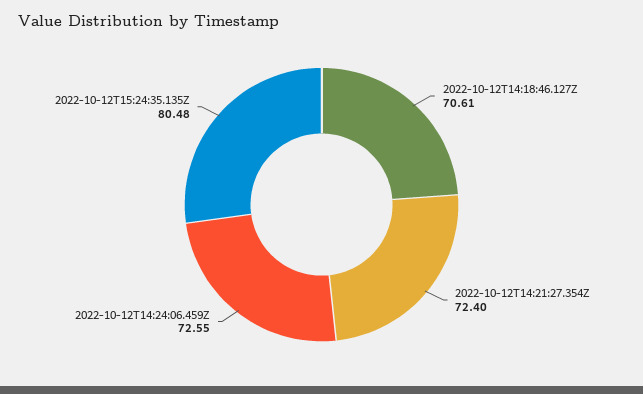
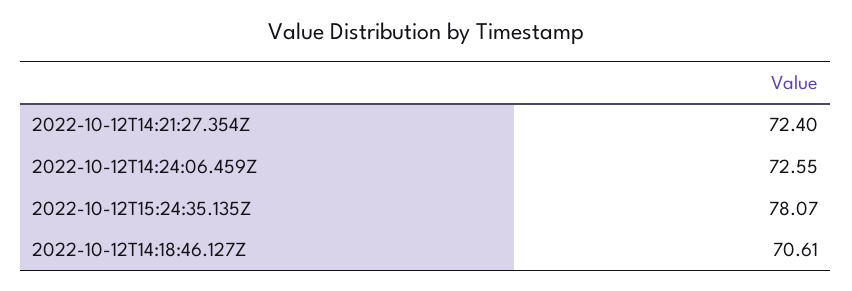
2022-10-12T15:24:35.135Z: 80.48 -> 78.07

